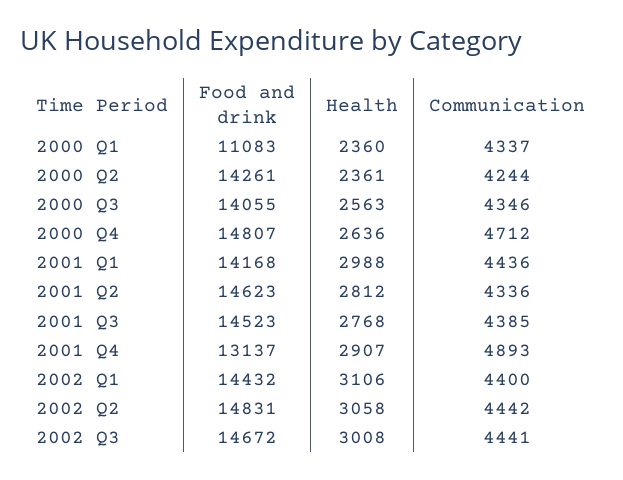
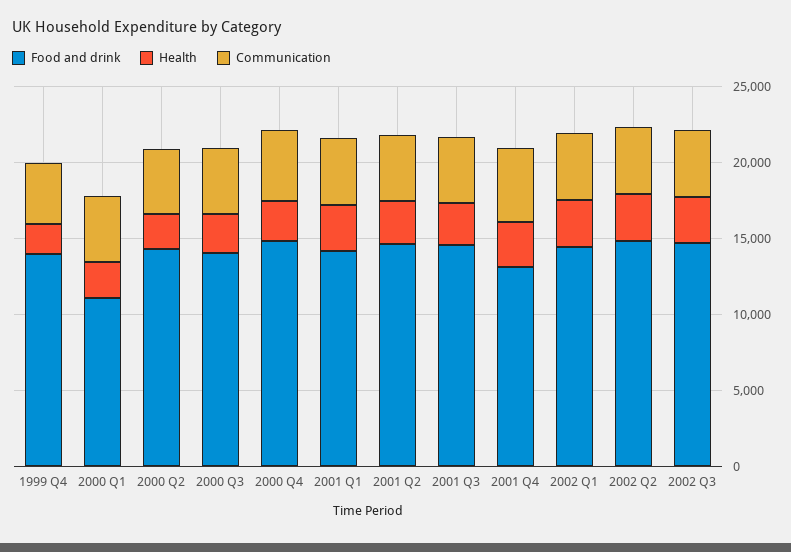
Food and drink, 1999 Q4: none -> 14000
Health, 1999 Q4: none -> 2000
Communication, 1999 Q4: none -> 4000

